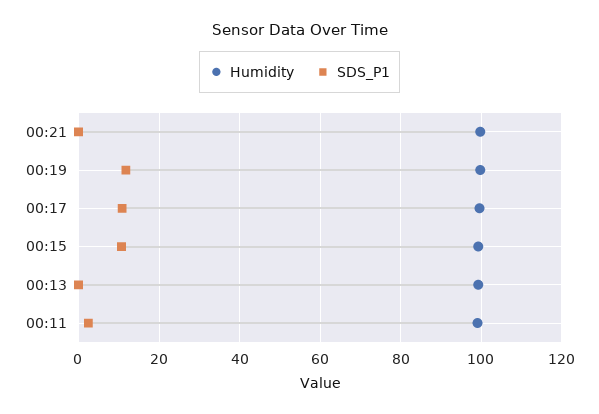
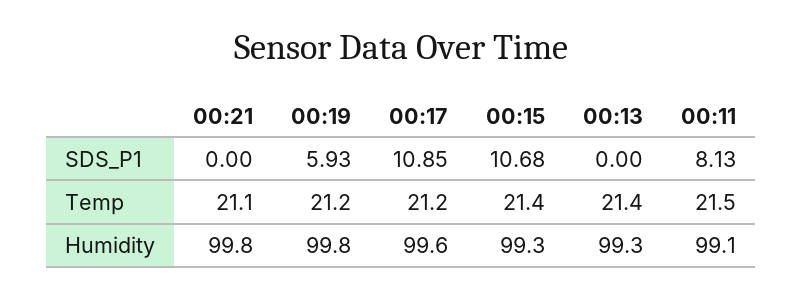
SDS_P1, 00:19: 12 -> 5.93
SDS_P1, 00:11: 2 -> 8.13
Temp, 00:21: none -> 21.1
Temp, 00:19: none -> 21.2
Temp, 00:17: none -> 21.2
Temp, 00:15: none -> 21.4
Temp, 00:13: none -> 21.4
Temp, 00:11: none -> 21.5

